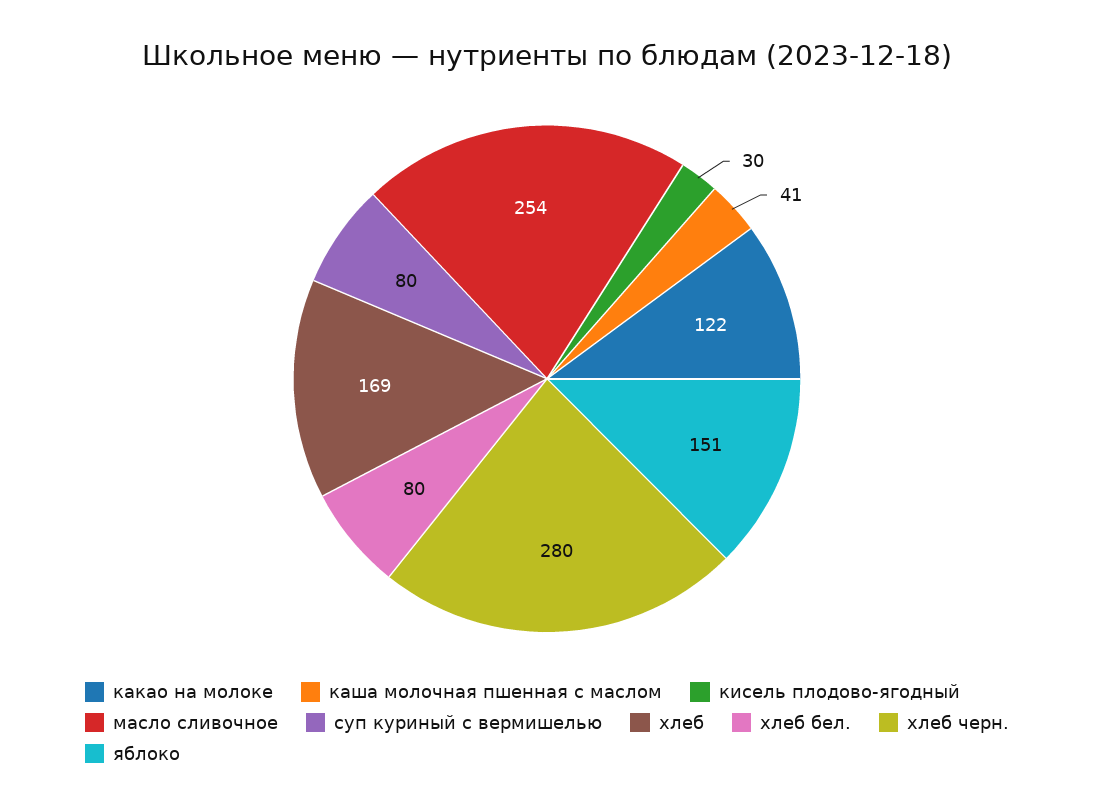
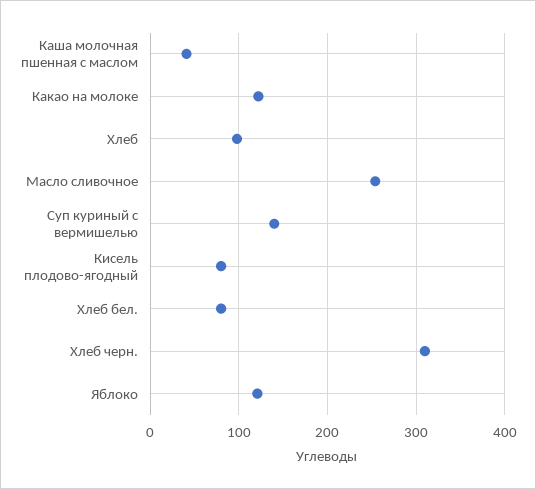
кисель плодово-ягодный: 30 -> 80
суп куриный с вермишелью: 80 -> 140
хлеб: 169 -> 100
хлеб черн.: 280 -> 310
яблоко: 151 -> 120

